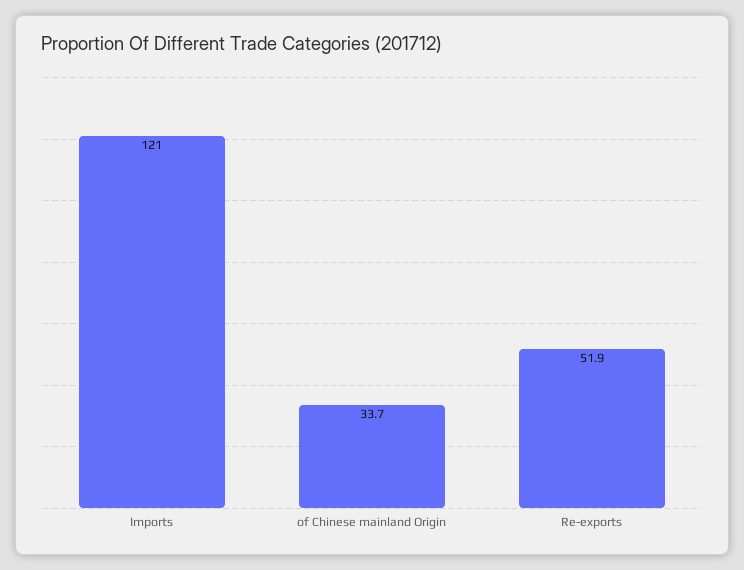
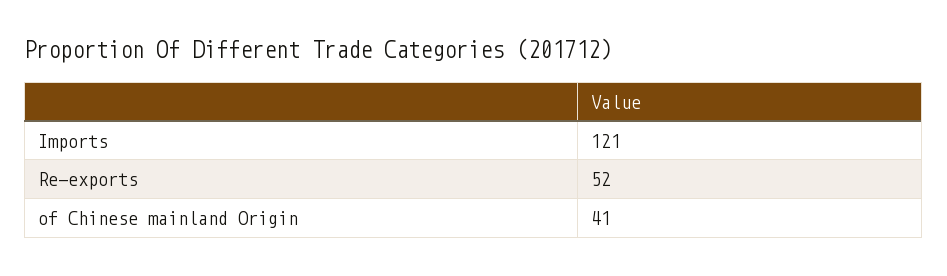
of Chinese mainland Origin: 33.7 -> 41

